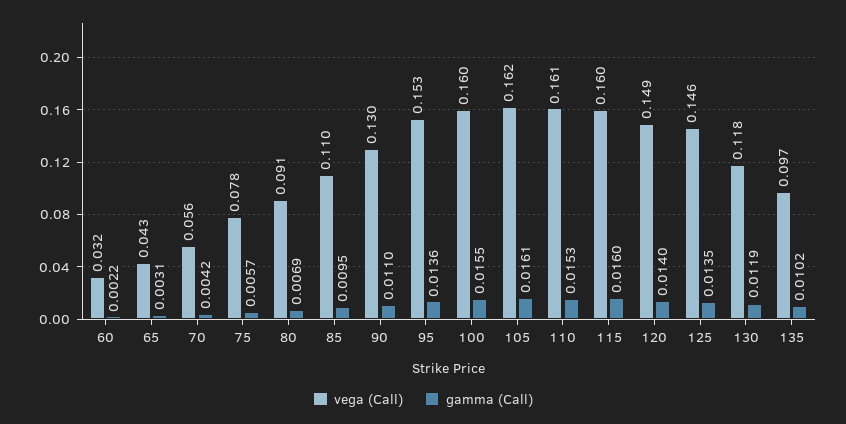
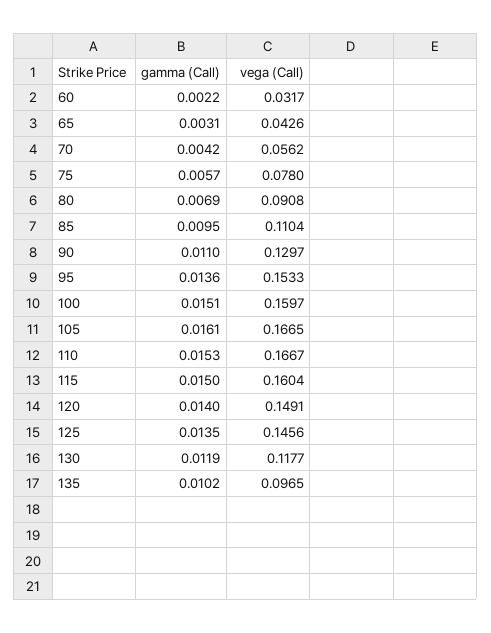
gamma (Call), 100: 0.0155 -> 0.0151
vega (Call), 105: 0.162 -> 0.1665
vega (Call), 110: 0.161 -> 0.1667
gamma (Call), 115: 0.016 -> 0.015

